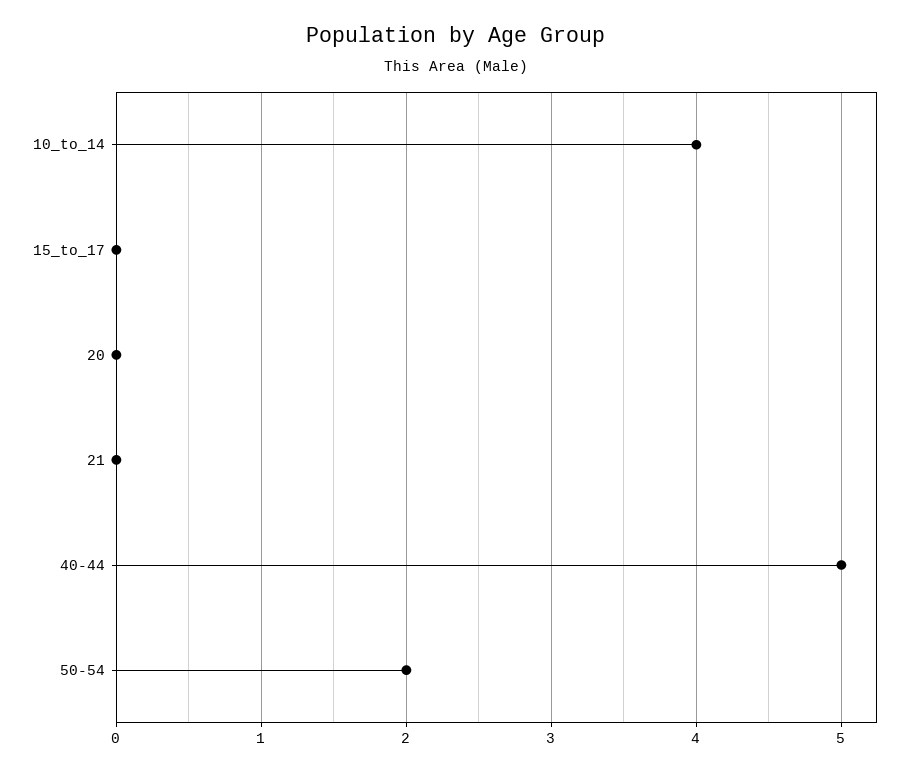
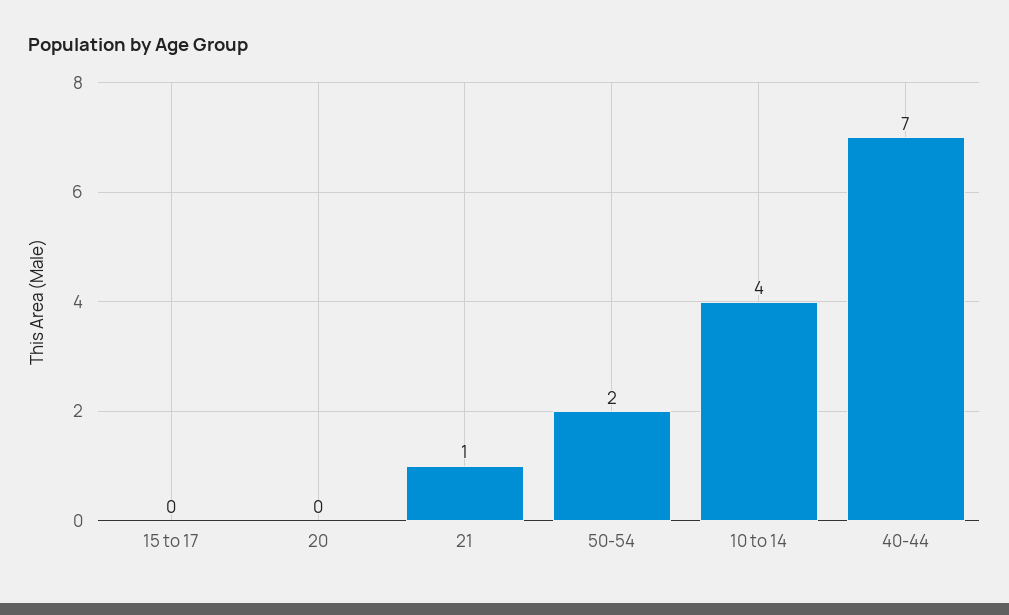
21: 0 -> 1
40-44: 5 -> 7

